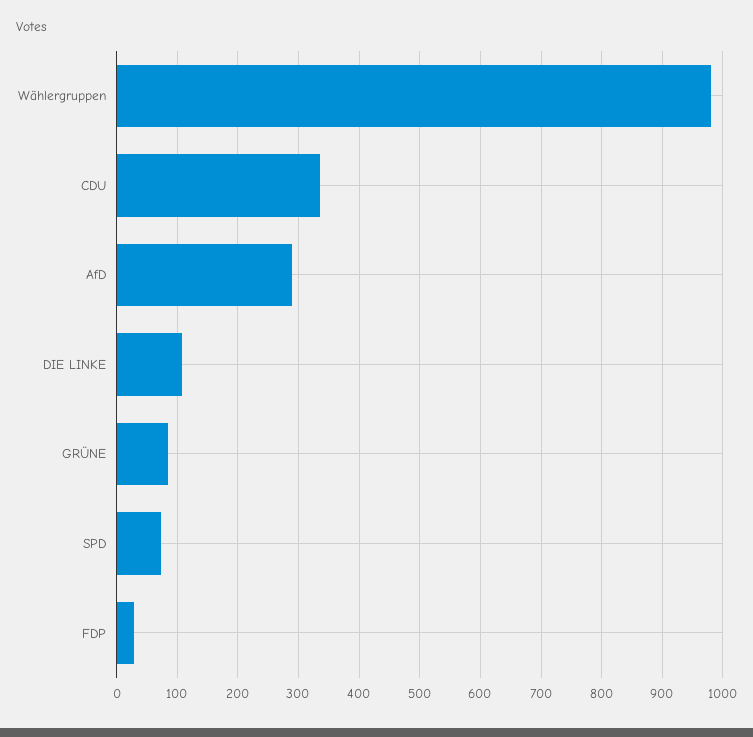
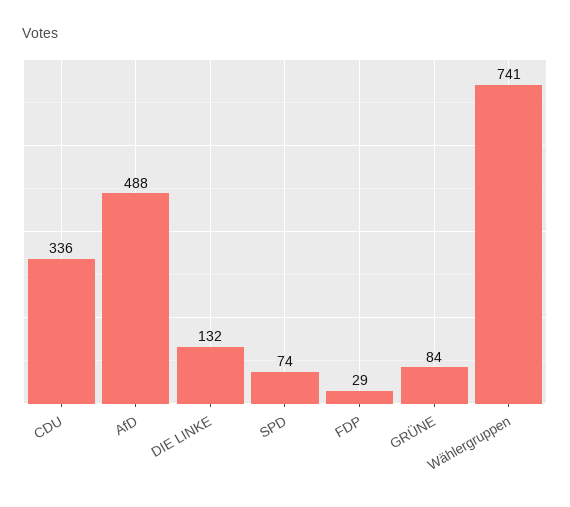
Wählergruppen: 980 -> 741
AfD: 290 -> 488
DIE LINKE: 110 -> 132

